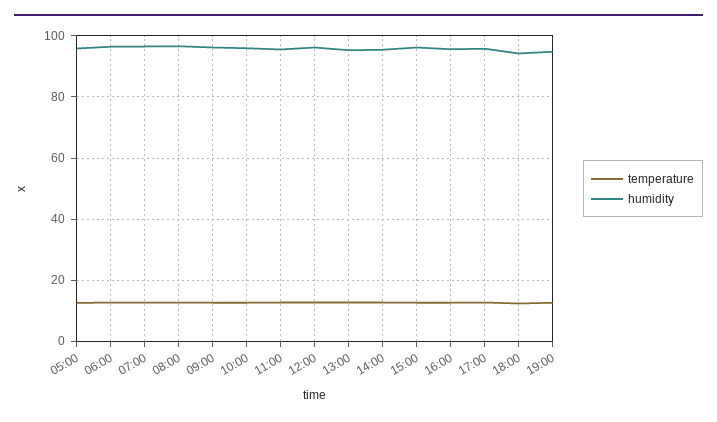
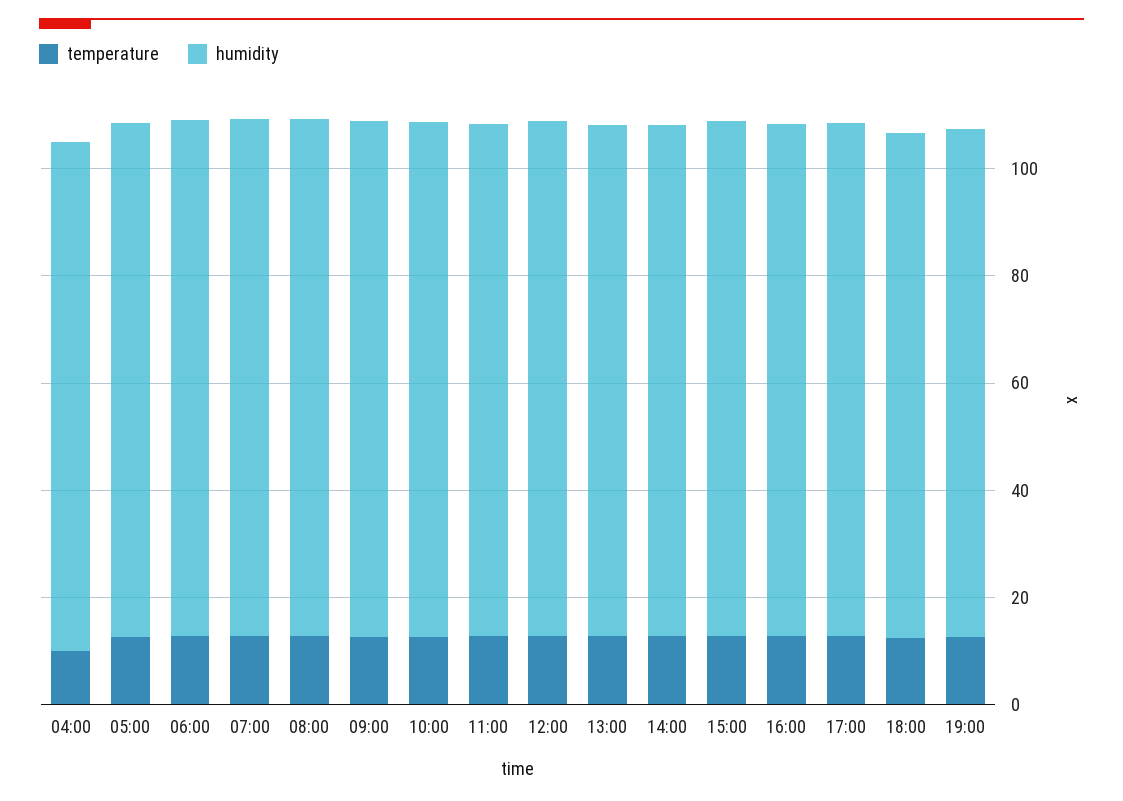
temperature, 04:00: none -> 10
humidity, 04:00: none -> 95

